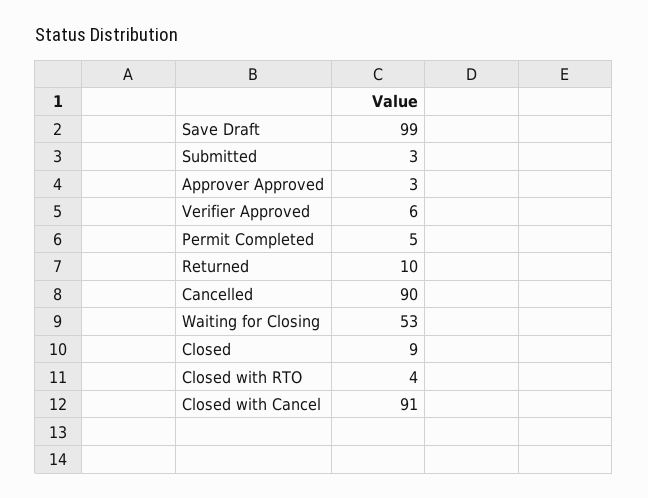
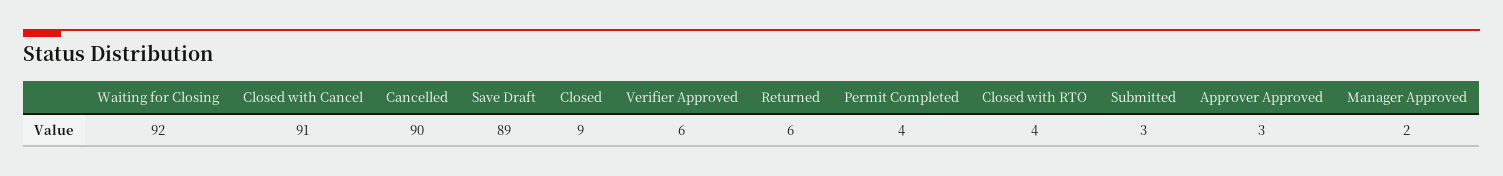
Save Draft: 99 -> 89
Permit Completed: 5 -> 4
Returned: 10 -> 6
Waiting for Closing: 53 -> 92
Manager Approved: none -> 2

